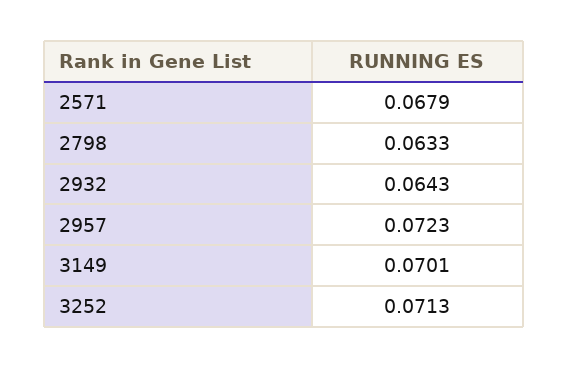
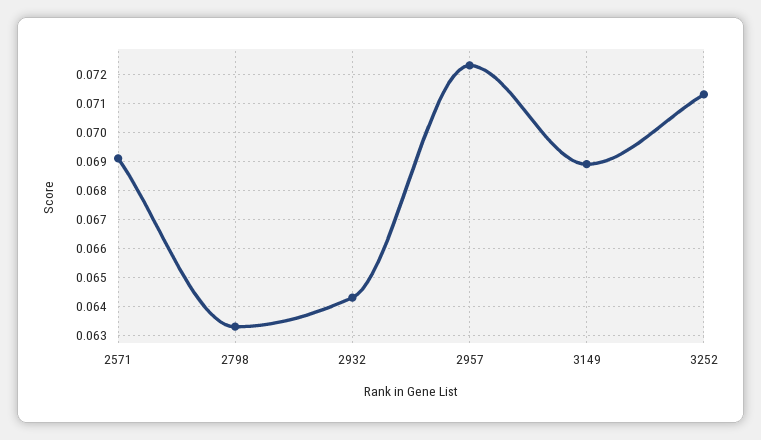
2571: 0.0679 -> 0.069
3149: 0.0701 -> 0.069

